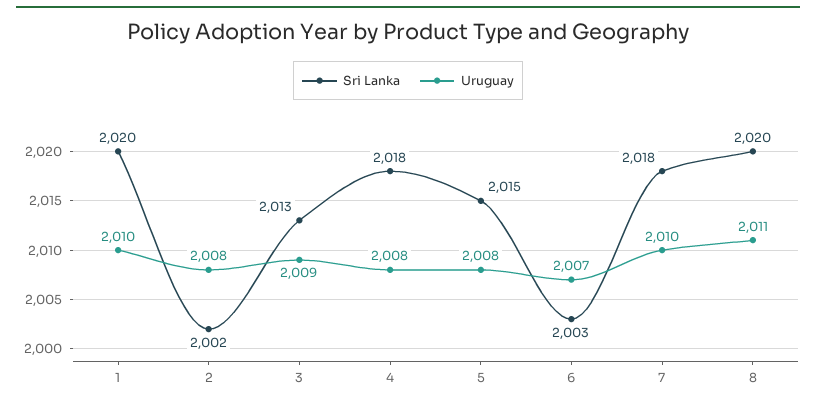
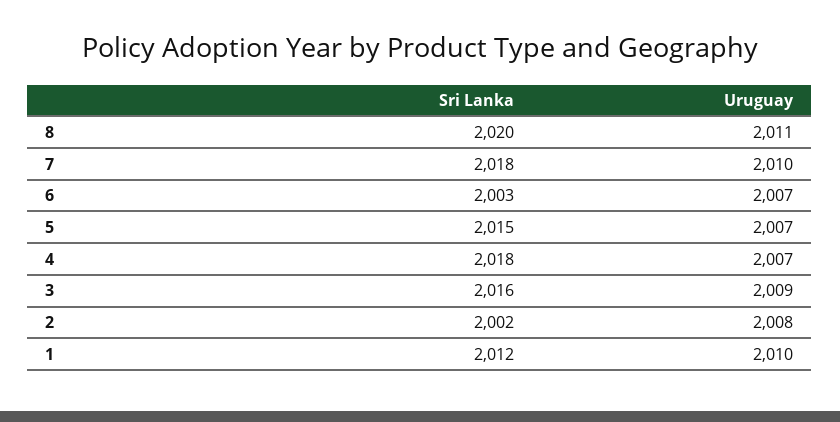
Sri Lanka, 1: 2020 -> 2012
Sri Lanka, 3: 2013 -> 2016
Uruguay, 4: 2008 -> 2007
Uruguay, 5: 2008 -> 2007

